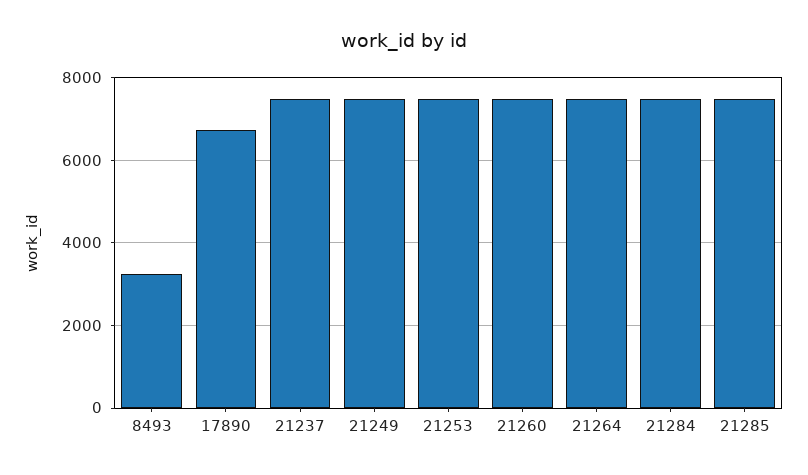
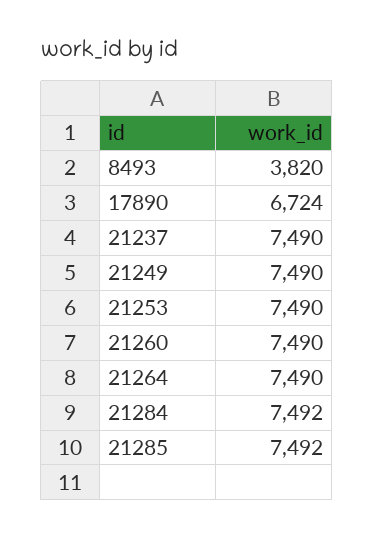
8493: 3200 -> 3820

